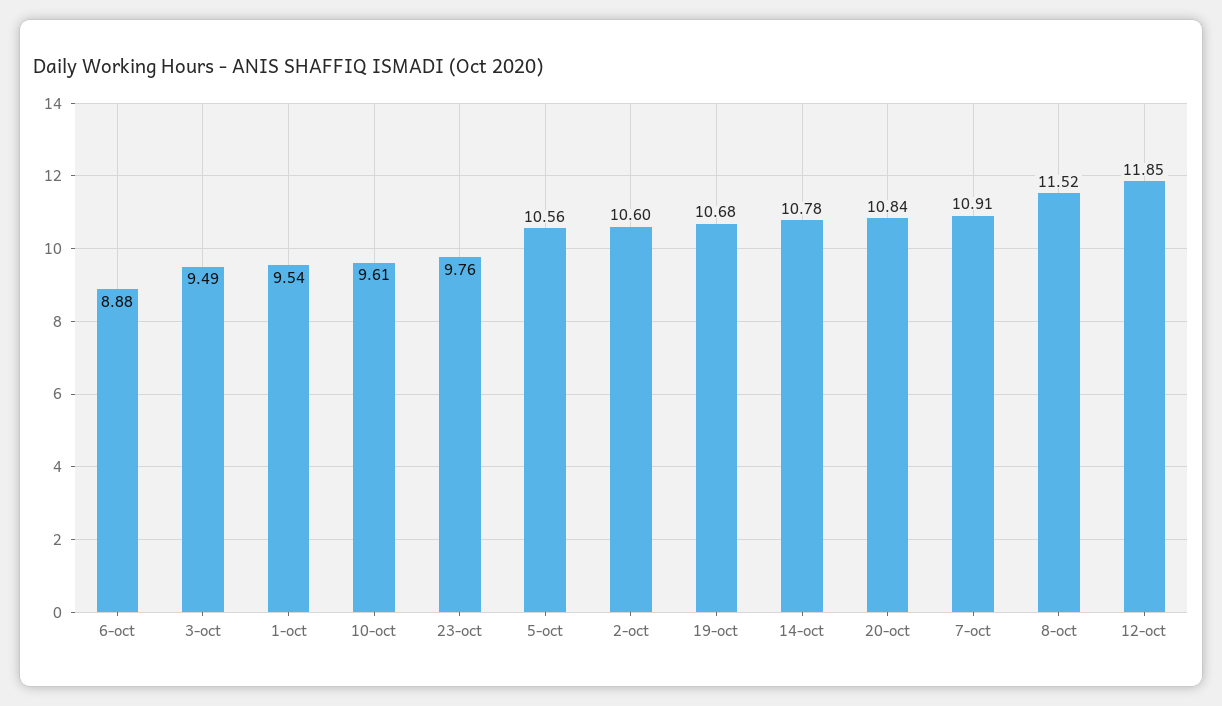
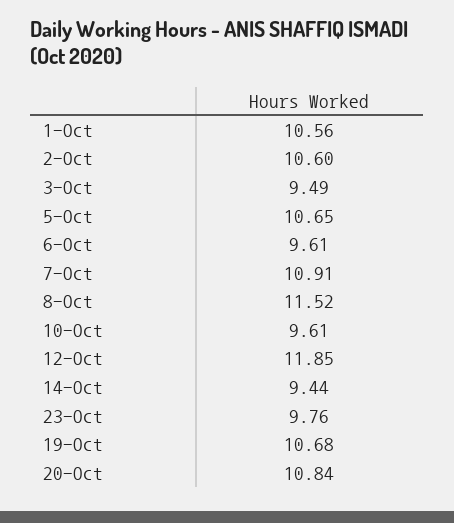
6-oct: 8.88 -> 9.61
1-oct: 9.54 -> 10.56
5-oct: 10.56 -> 10.65
14-oct: 10.78 -> 9.44

